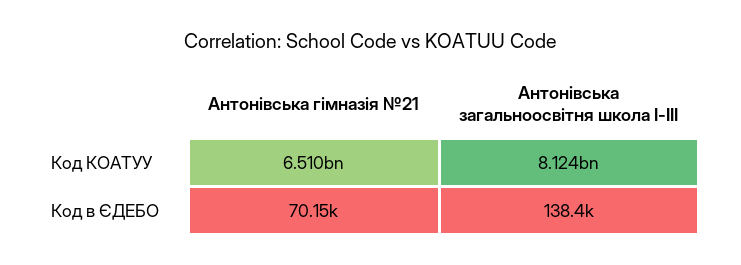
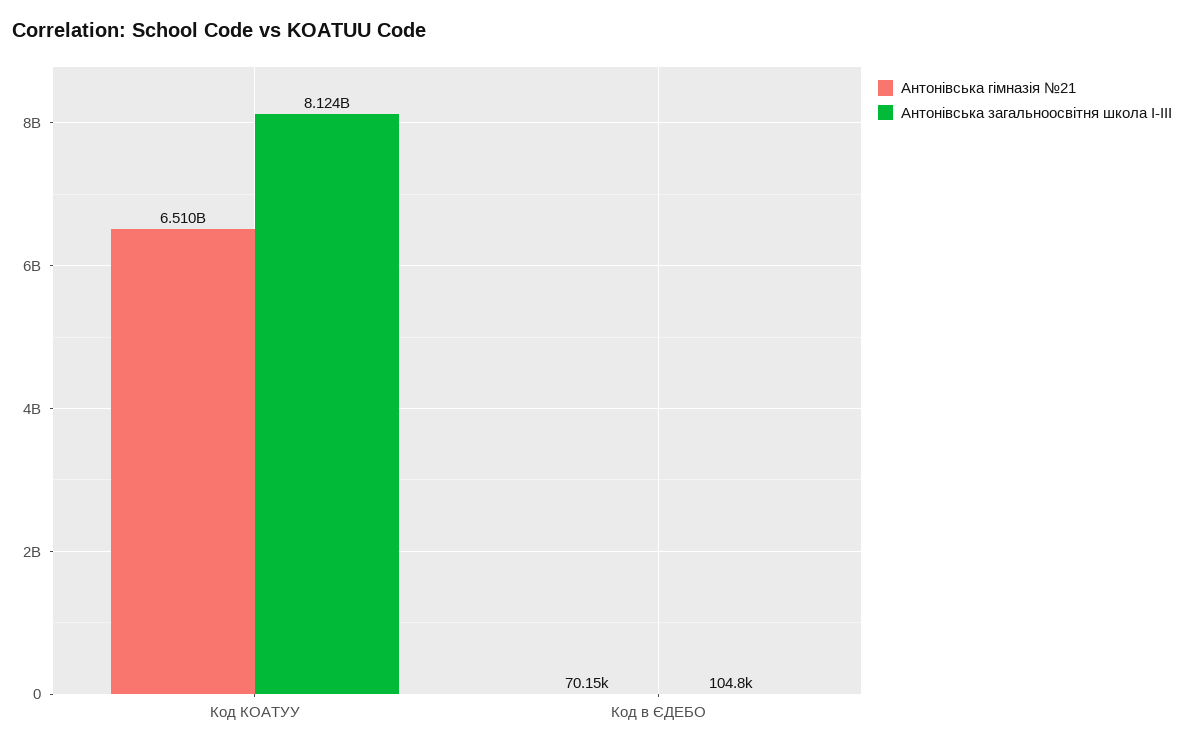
Антонівська загальноосвітня школа І-ІІІ, Код в ЄДЕБО: 138400 -> 104800

